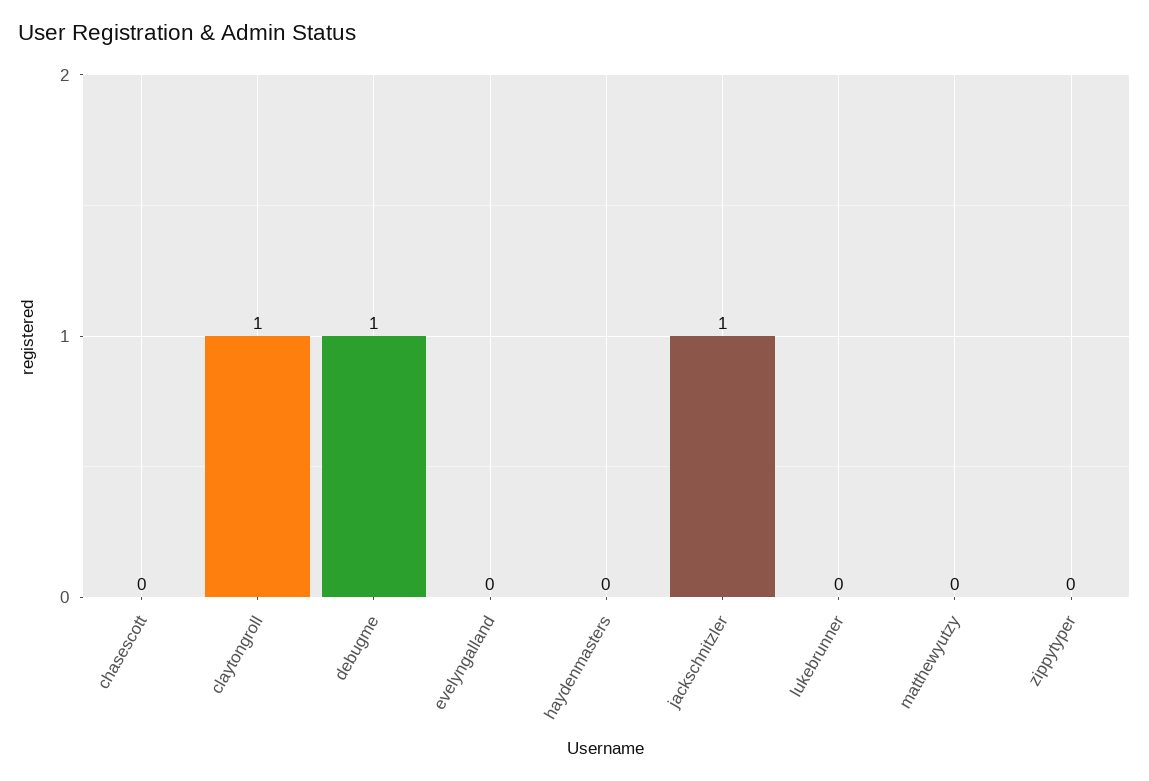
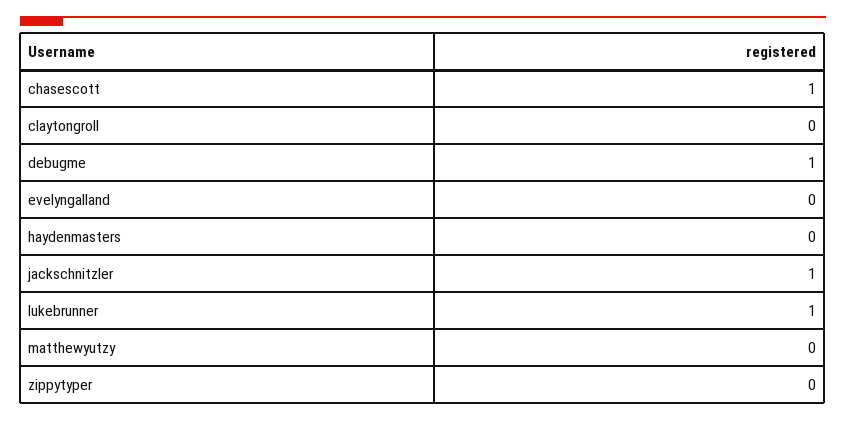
chasescott: 0 -> 1
claytongroll: 1 -> 0
lukebrunner: 0 -> 1

